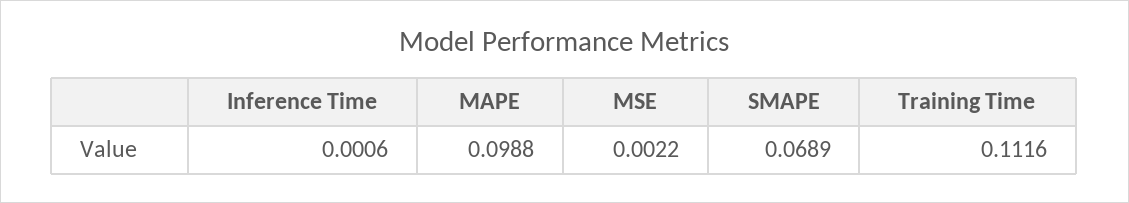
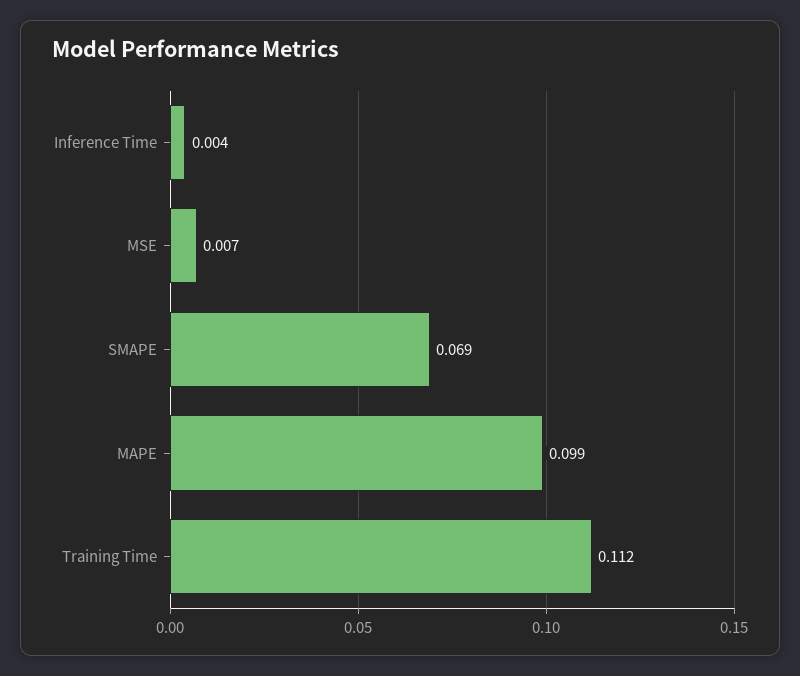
Inference Time: 0.0006 -> 0.004
MSE: 0.0022 -> 0.007

